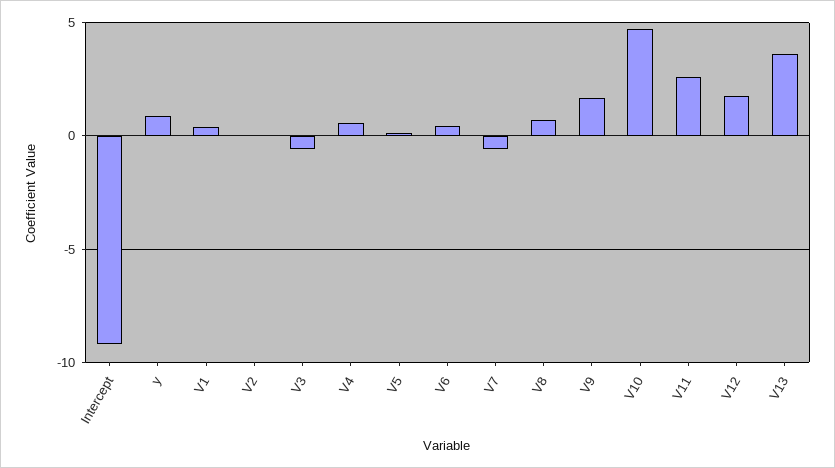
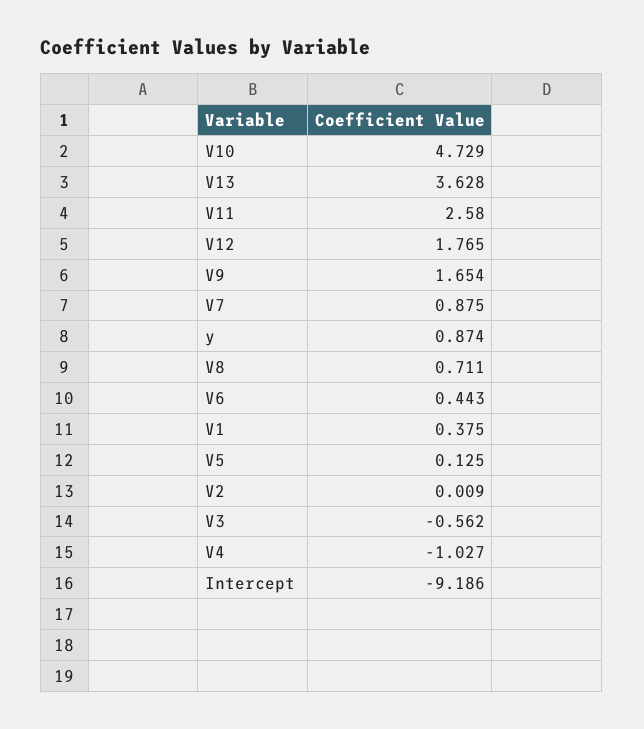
V4: 0.5 -> -1.027
V7: -0.5 -> 0.875

